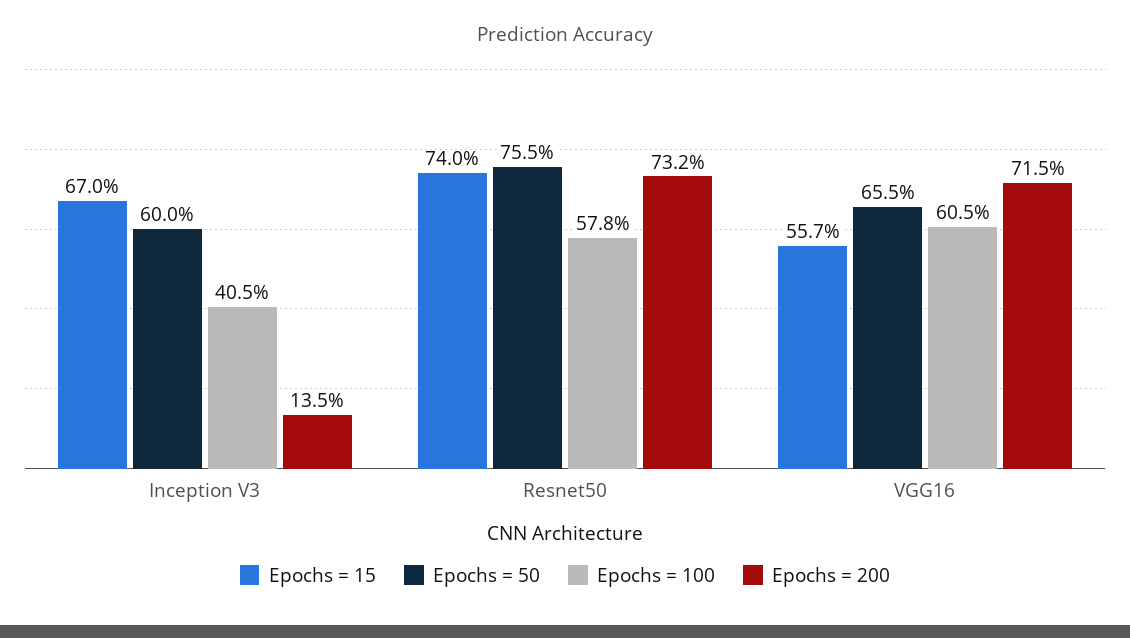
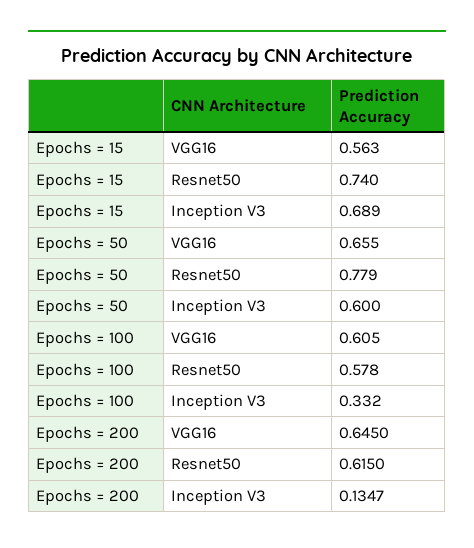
Epochs = 15, Inception V3: 0.67 -> 0.689
Epochs = 100, Inception V3: 0.405 -> 0.332
Epochs = 50, Resnet50: 0.755 -> 0.779
Epochs = 200, Resnet50: 0.732 -> 0.615
Epochs = 15, VGG16: 0.557 -> 0.563
Epochs = 200, VGG16: 0.715 -> 0.645

